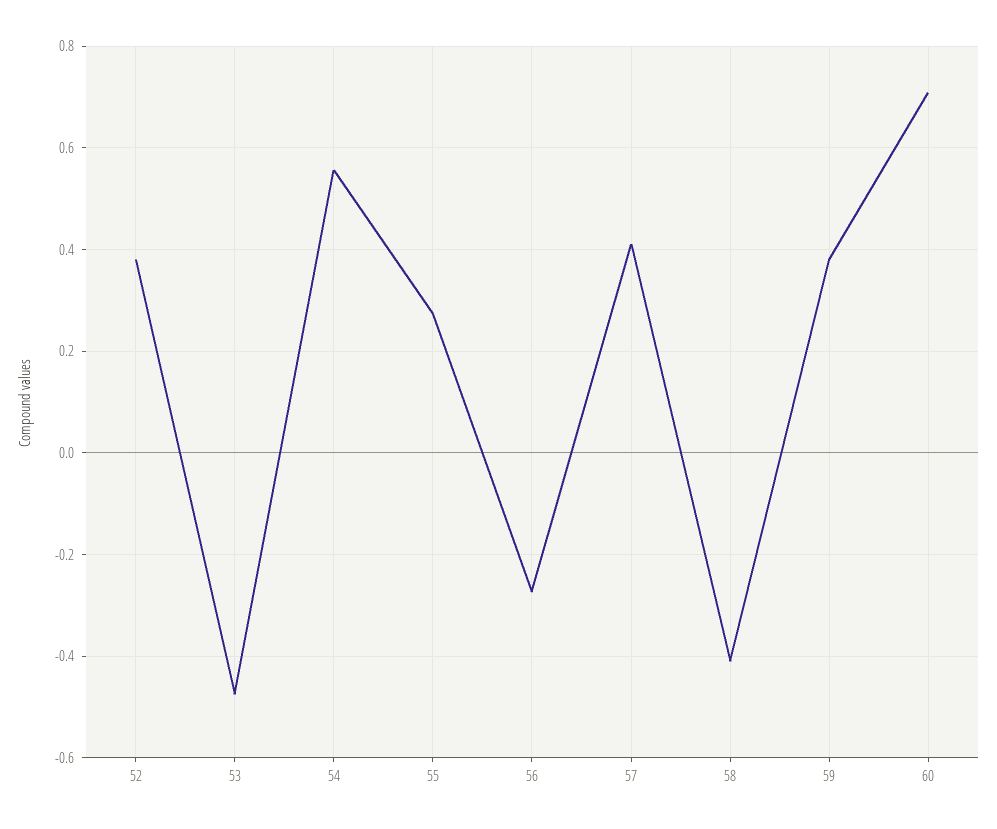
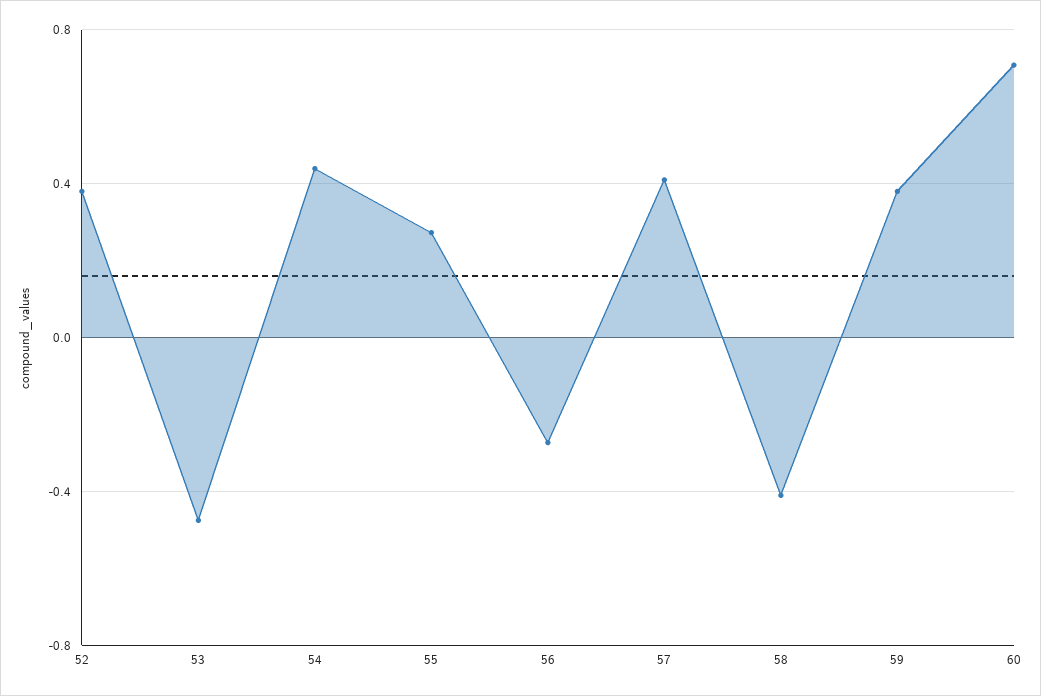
54: 0.56 -> 0.45

